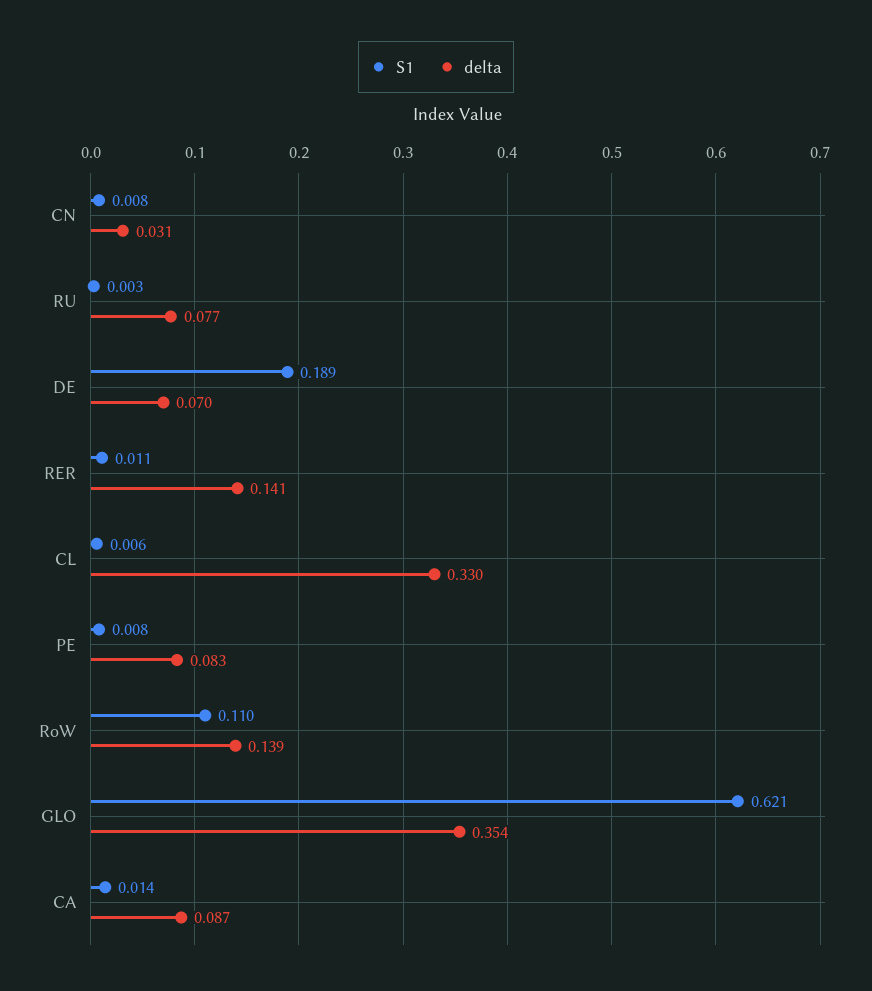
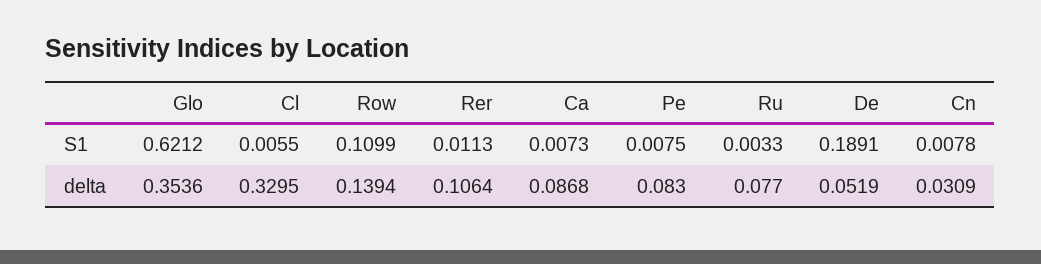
delta, DE: 0.07 -> 0.0519
delta, RER: 0.141 -> 0.1064
S1, CA: 0.014 -> 0.0073

